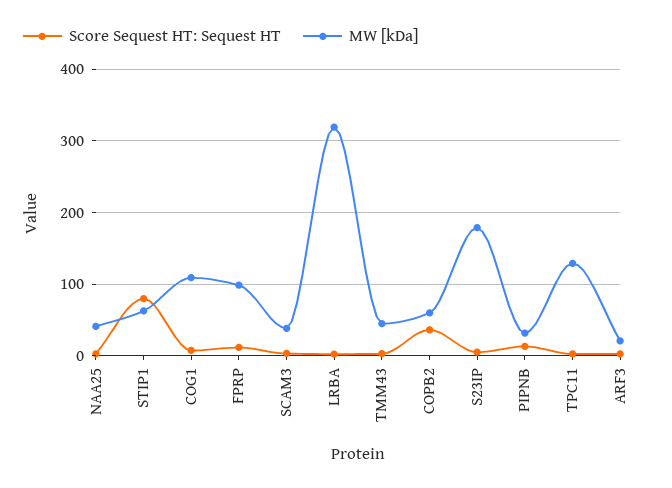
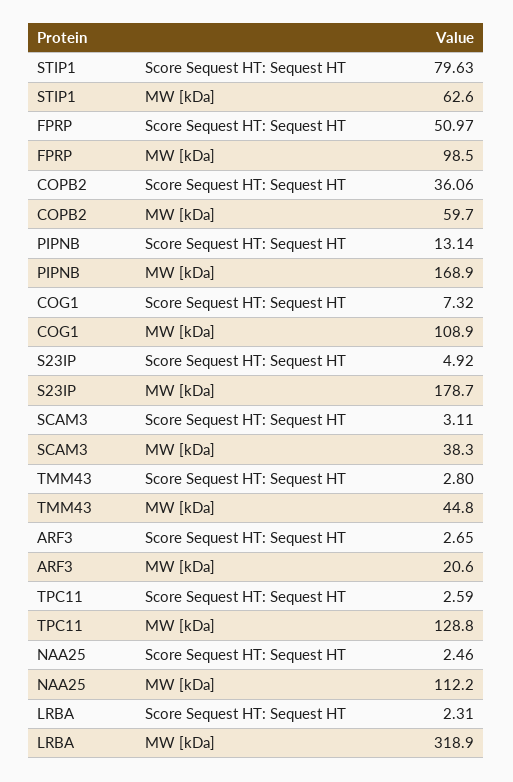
MW [kDa], NAA25: 40 -> 112.2
Score Sequest HT: Sequest HT, FPRP: 10 -> 50.97
MW [kDa], PIPNB: 30 -> 168.9

